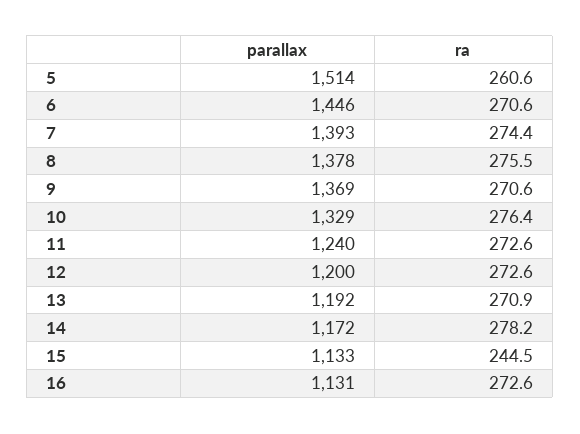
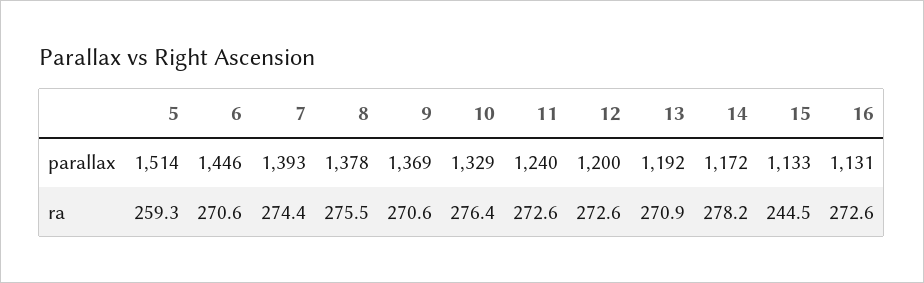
ra, 5: 260.6 -> 259.3

